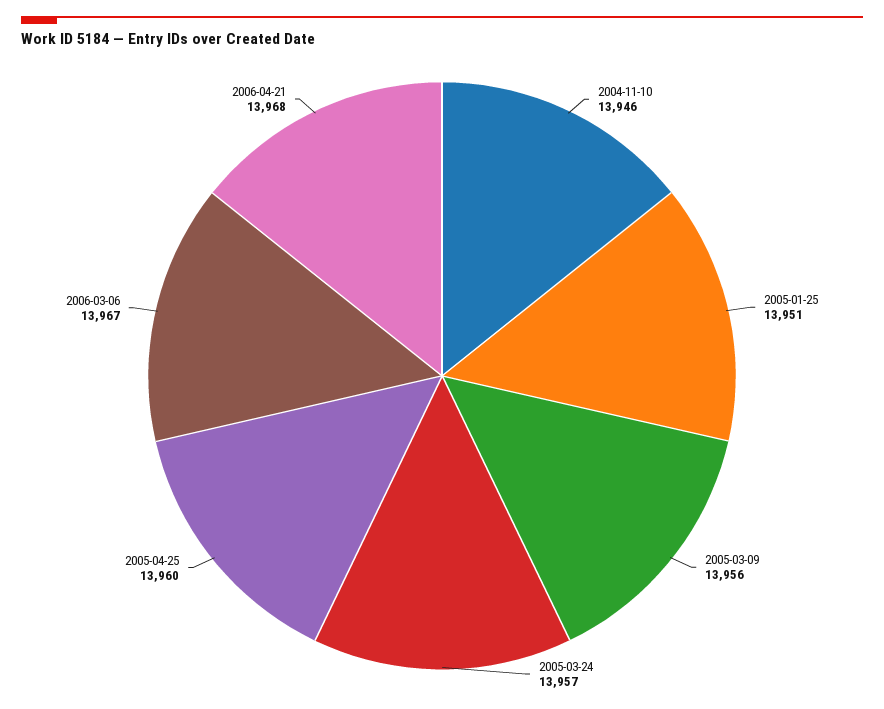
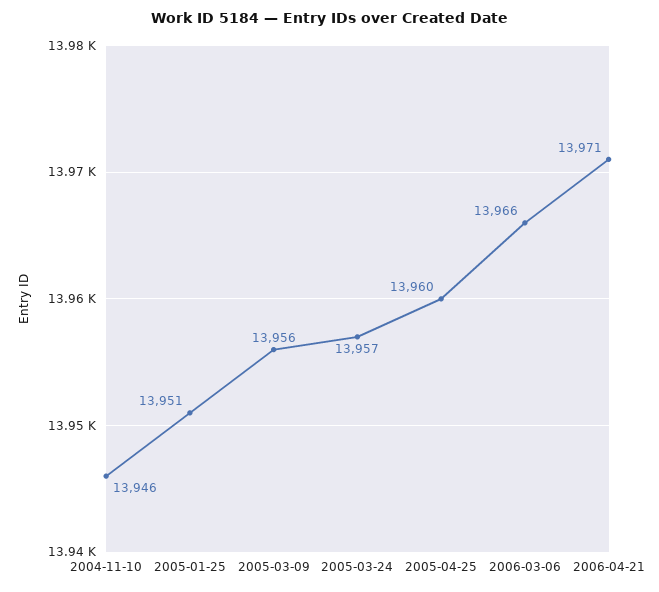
2006-03-06: 13967 -> 13966
2006-04-21: 13968 -> 13971

